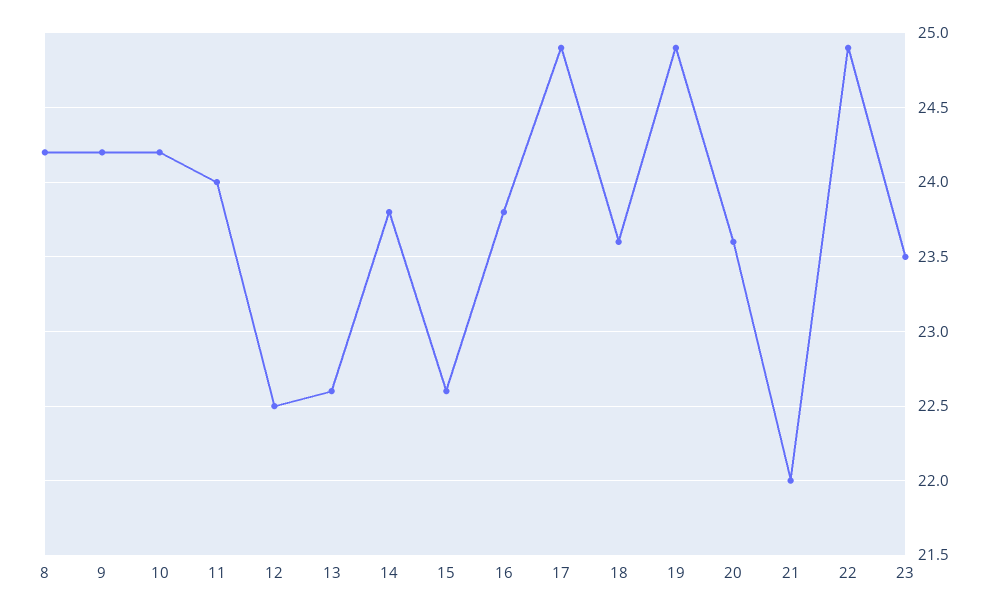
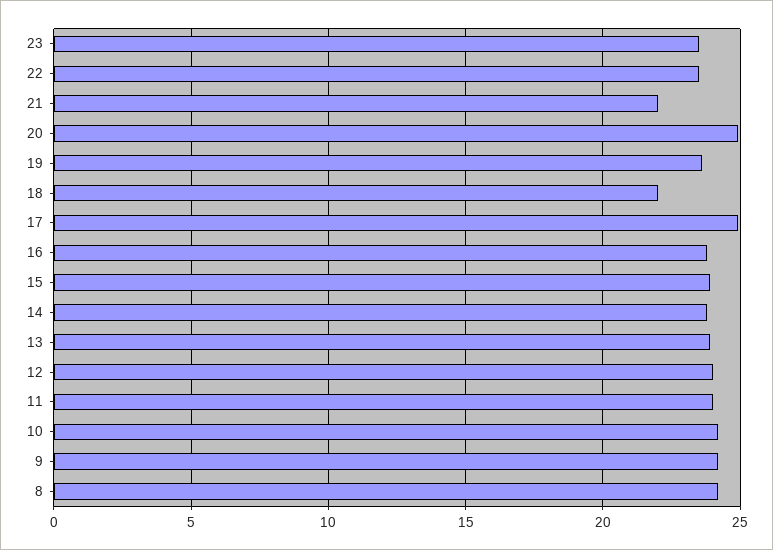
12: 22.5 -> 24
13: 22.6 -> 24
15: 22.6 -> 24
18: 23.6 -> 22
19: 24.9 -> 23.5
20: 23.6 -> 25
22: 24.9 -> 23.5

